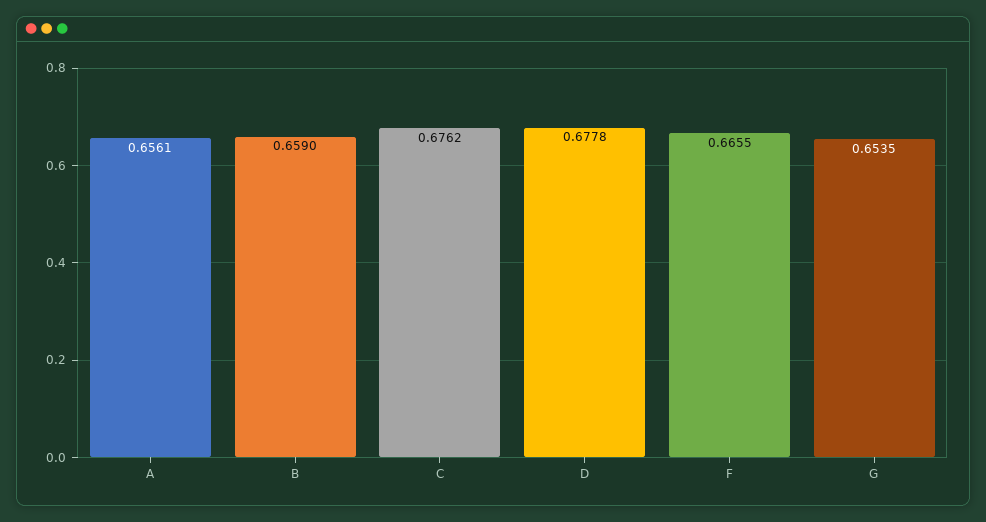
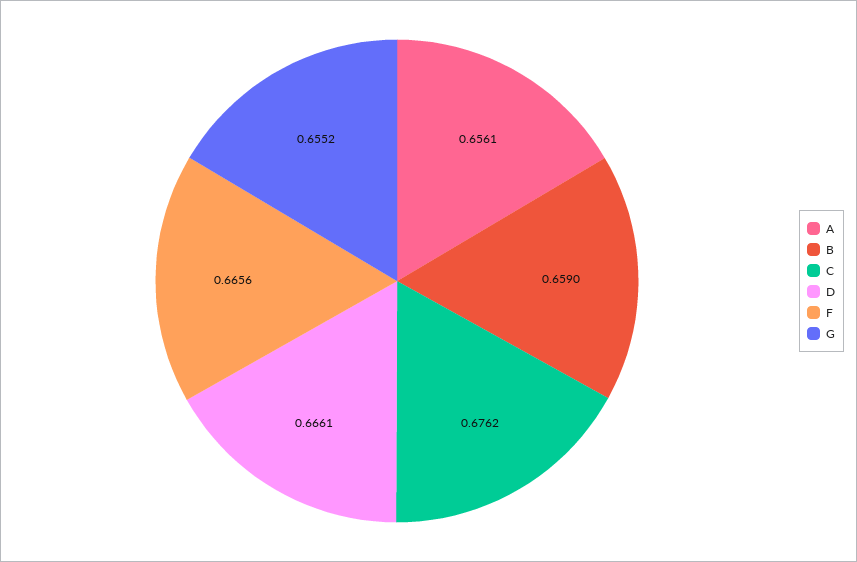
D: 0.6778 -> 0.6661
F: 0.6655 -> 0.6656
G: 0.6535 -> 0.6552

